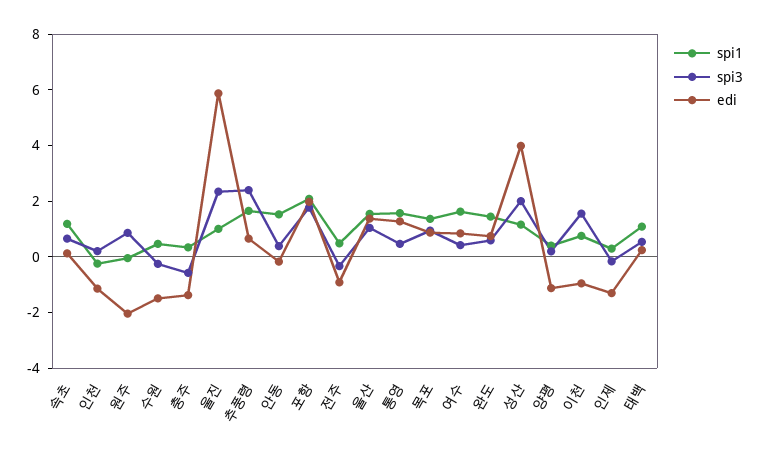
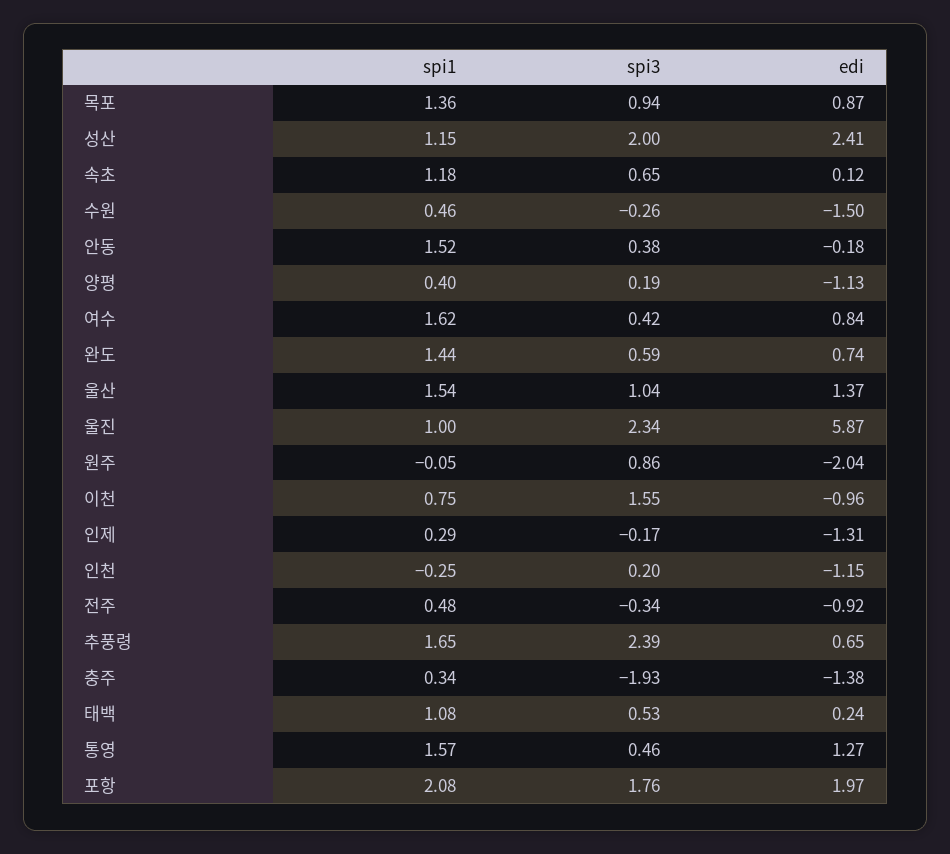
spi3, 충주: -0.5 -> -1.93
edi, 성산: 4 -> 2.41

